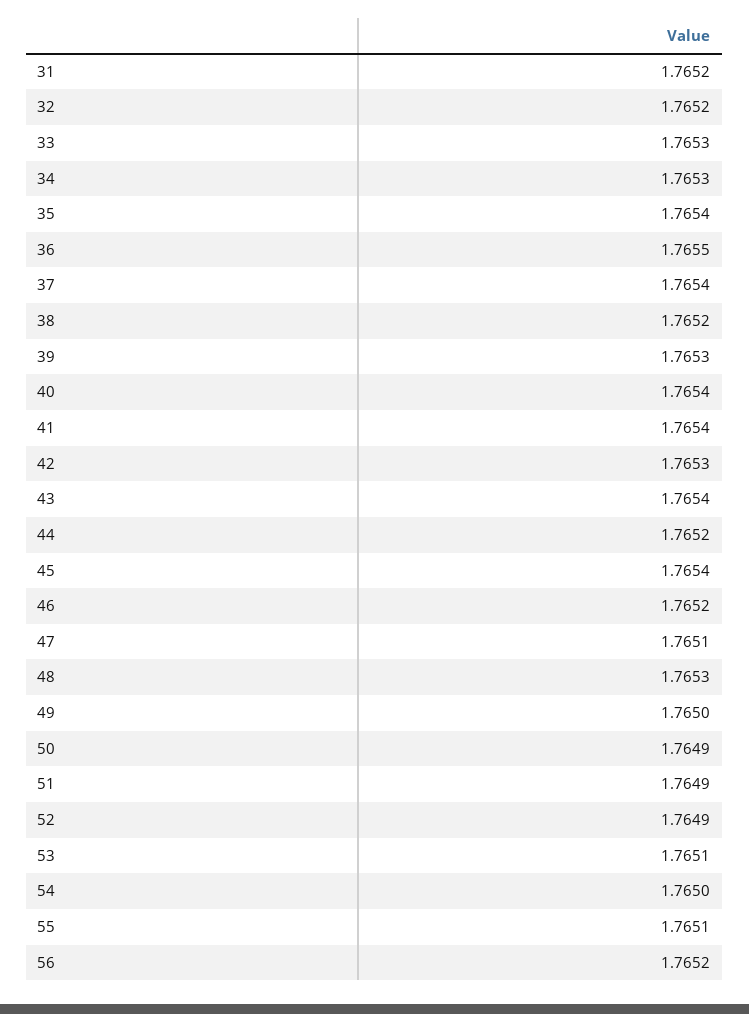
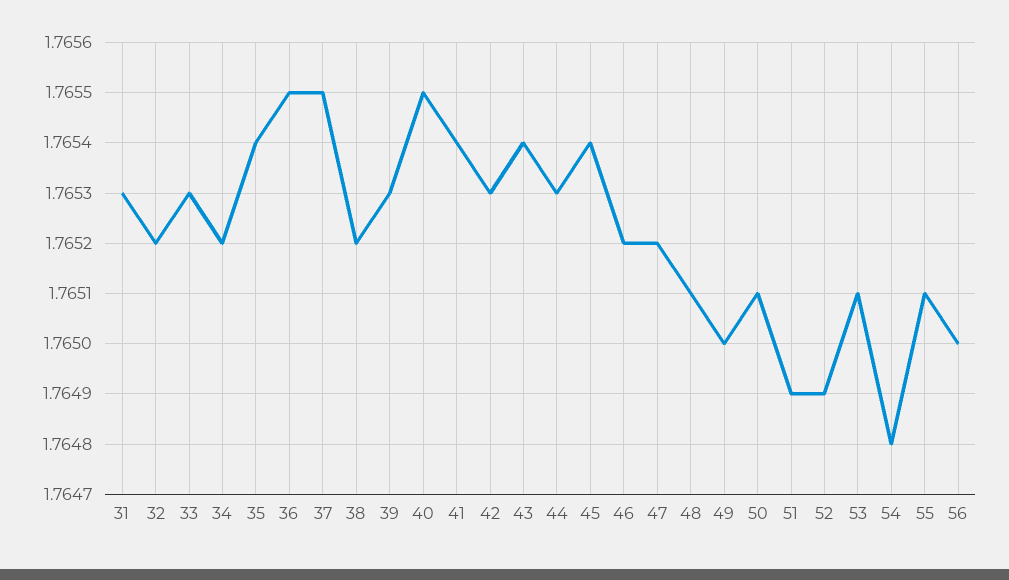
31: 1.7652 -> 1.7653
34: 1.7653 -> 1.7652
37: 1.7654 -> 1.7655
40: 1.7654 -> 1.7655
44: 1.7652 -> 1.7653
47: 1.7651 -> 1.7652
48: 1.7653 -> 1.7651
50: 1.7649 -> 1.7651
54: 1.765 -> 1.7648
56: 1.7652 -> 1.765

